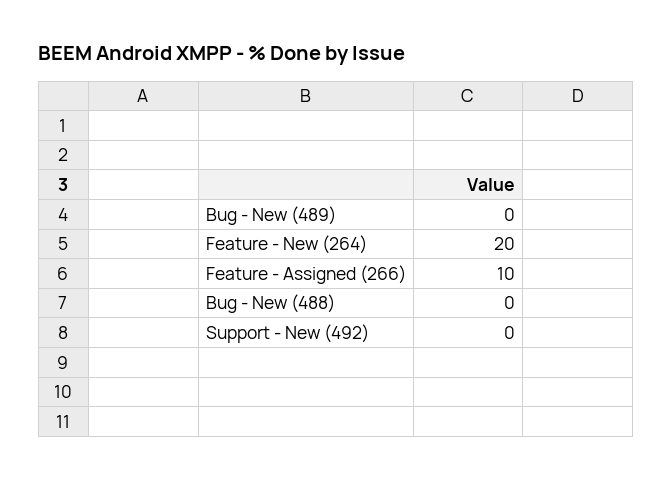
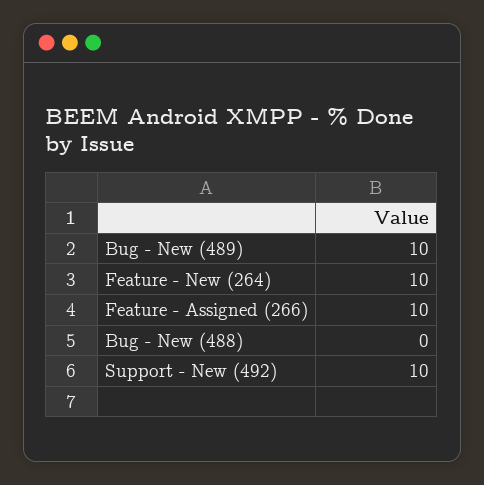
Bug - New (489): 0 -> 10
Feature - New (264): 20 -> 10
Support - New (492): 0 -> 10

